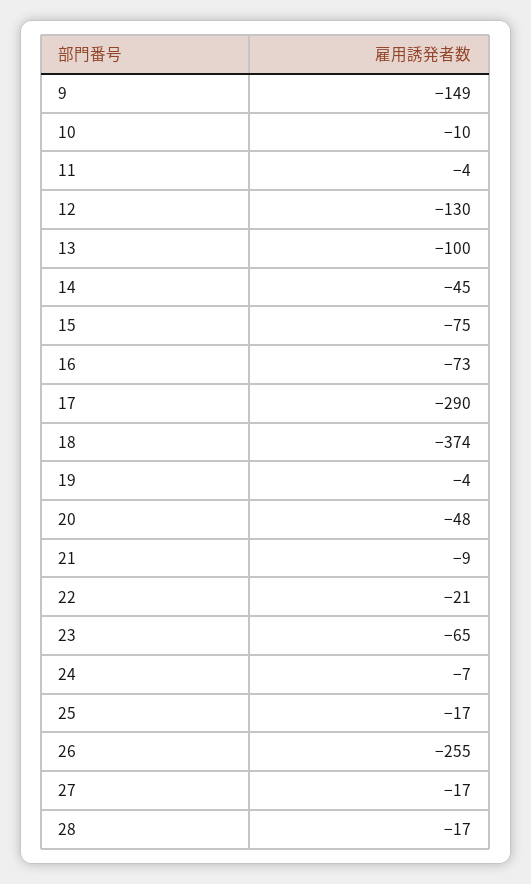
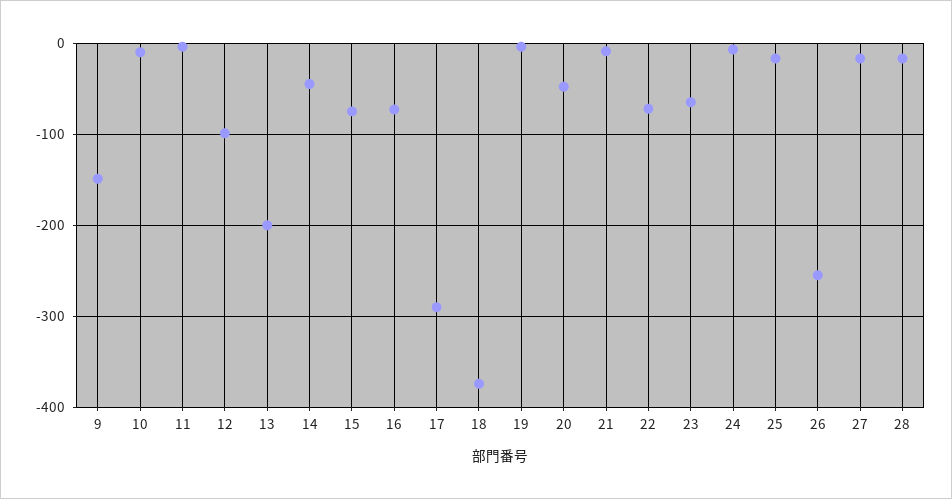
12: -130 -> -100
13: -100 -> -200
22: -21 -> -70

